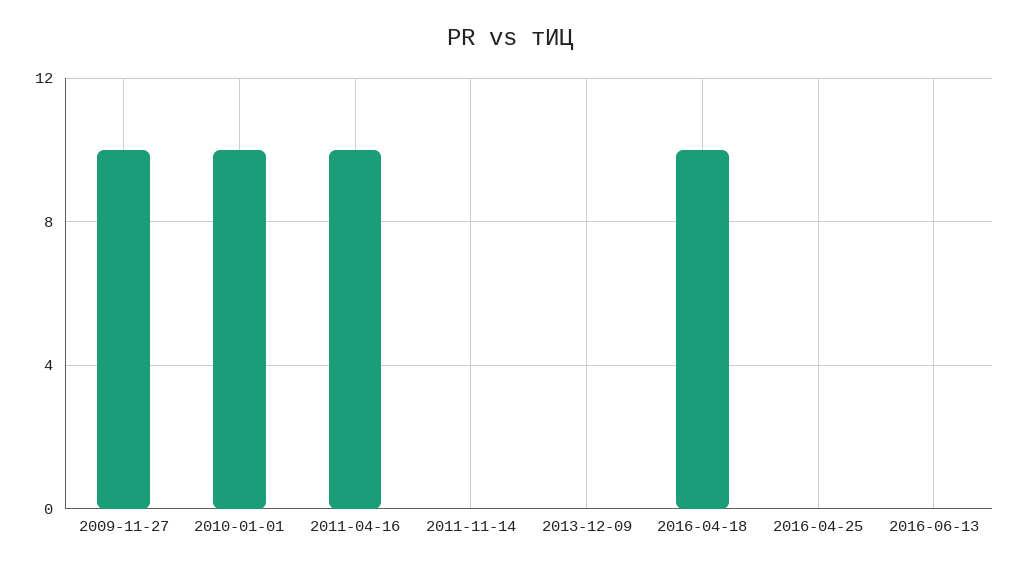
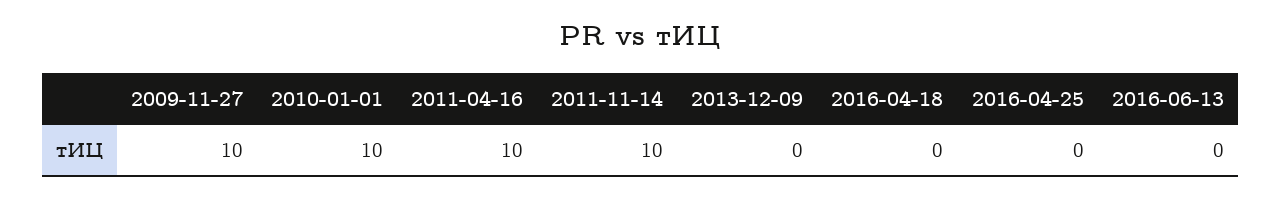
2011-11-14: 0 -> 10
2016-04-18: 10 -> 0

